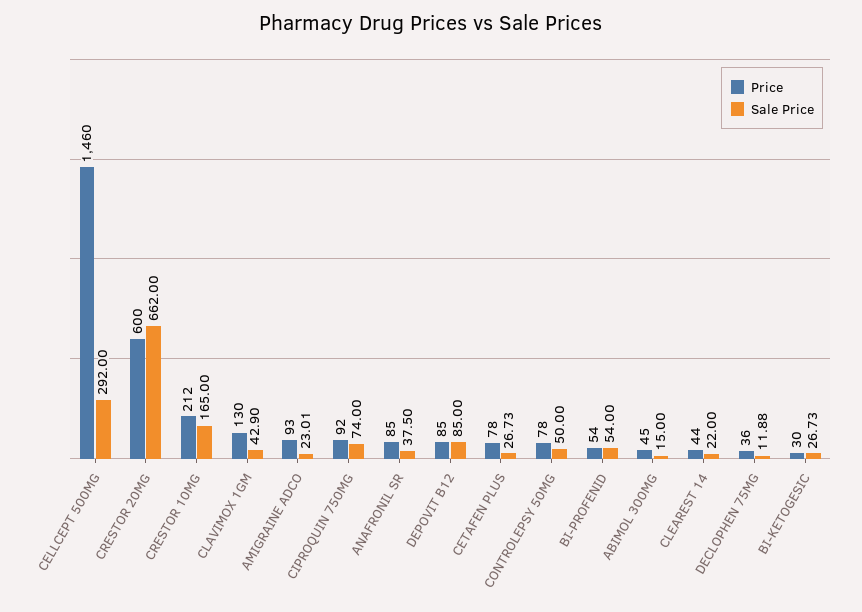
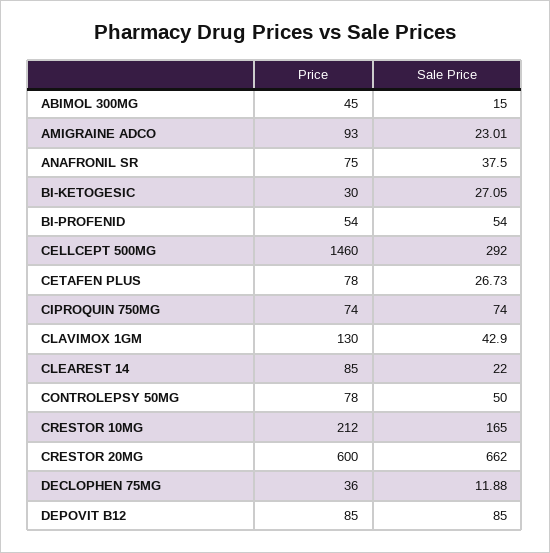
Price, CIPROQUIN 750MG: 92 -> 74
Price, ANAFRONIL SR: 85 -> 75
Price, CLEAREST 14: 44 -> 85
Sale Price, BI-KETOGESIC: 26.73 -> 27.05

